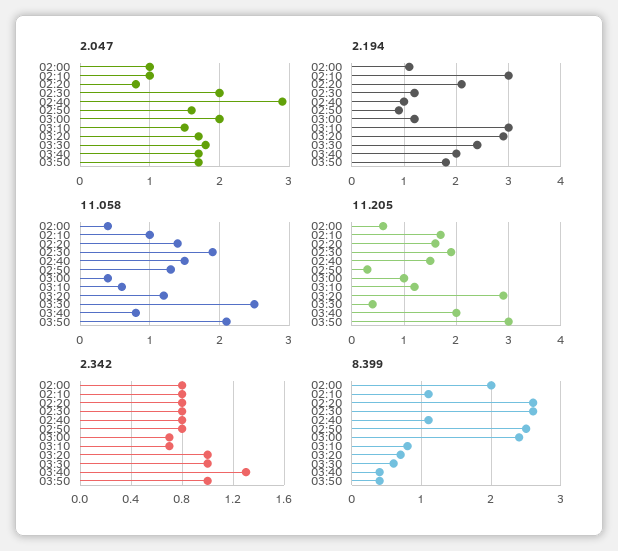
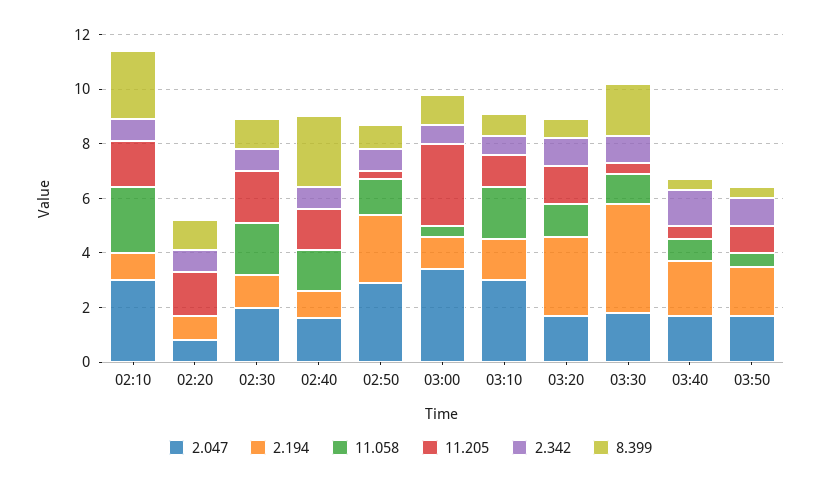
2.047, 02:00: 1 -> none
2.047, 02:10: 1 -> 3
2.047, 02:40: 2.9 -> 1.5
2.047, 02:50: 1.6 -> 3
2.047, 03:00: 2 -> 3.5
2.047, 03:10: 1.5 -> 3
2.194, 02:00: 1 -> none
2.194, 02:10: 3 -> 1
2.194, 02:20: 2 -> 1
2.194, 02:50: 1 -> 2.5
2.194, 03:10: 3 -> 1.5
2.194, 03:30: 2.5 -> 4
11.058, 02:00: 0.4 -> none
11.058, 02:10: 1 -> 2.5
11.058, 02:20: 1.4 -> 0
11.058, 03:10: 0.6 -> 2
11.058, 03:30: 2.5 -> 1
11.058, 03:50: 2.1 -> 0.5
11.205, 02:00: 0.5 -> none
11.205, 03:00: 1 -> 3
11.205, 03:20: 3 -> 1.5
11.205, 03:40: 2 -> 0.5
11.205, 03:50: 3 -> 1
2.342, 02:00: 0.8 -> none
8.399, 02:00: 2 -> none
8.399, 02:10: 1.1 -> 2.5
8.399, 02:20: 2.6 -> 1
8.399, 02:30: 2.6 -> 1
8.399, 02:40: 1.1 -> 2.5
8.399, 02:50: 2.5 -> 1
8.399, 03:00: 2.4 -> 1
8.399, 03:30: 0.6 -> 2

